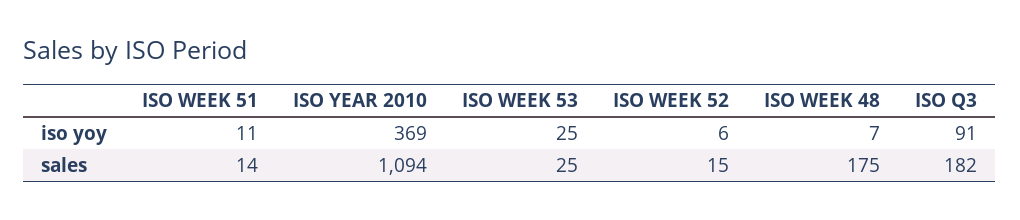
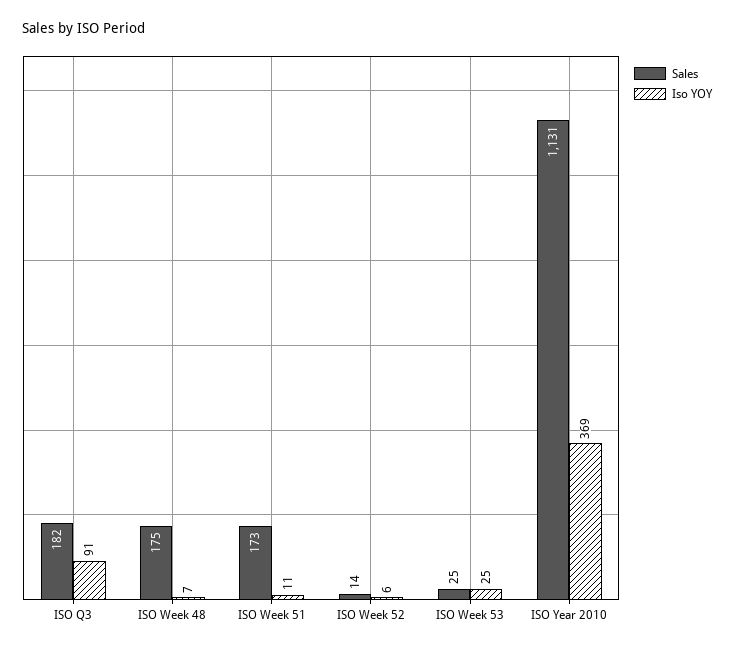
sales, ISO WEEK 51: 14 -> 173
sales, ISO YEAR 2010: 1094 -> 1131
sales, ISO WEEK 52: 15 -> 14

